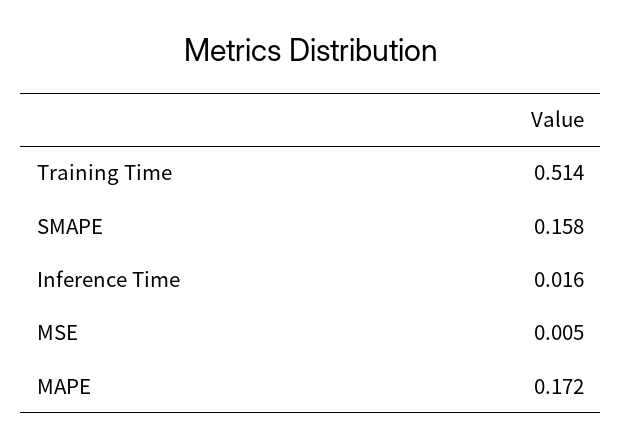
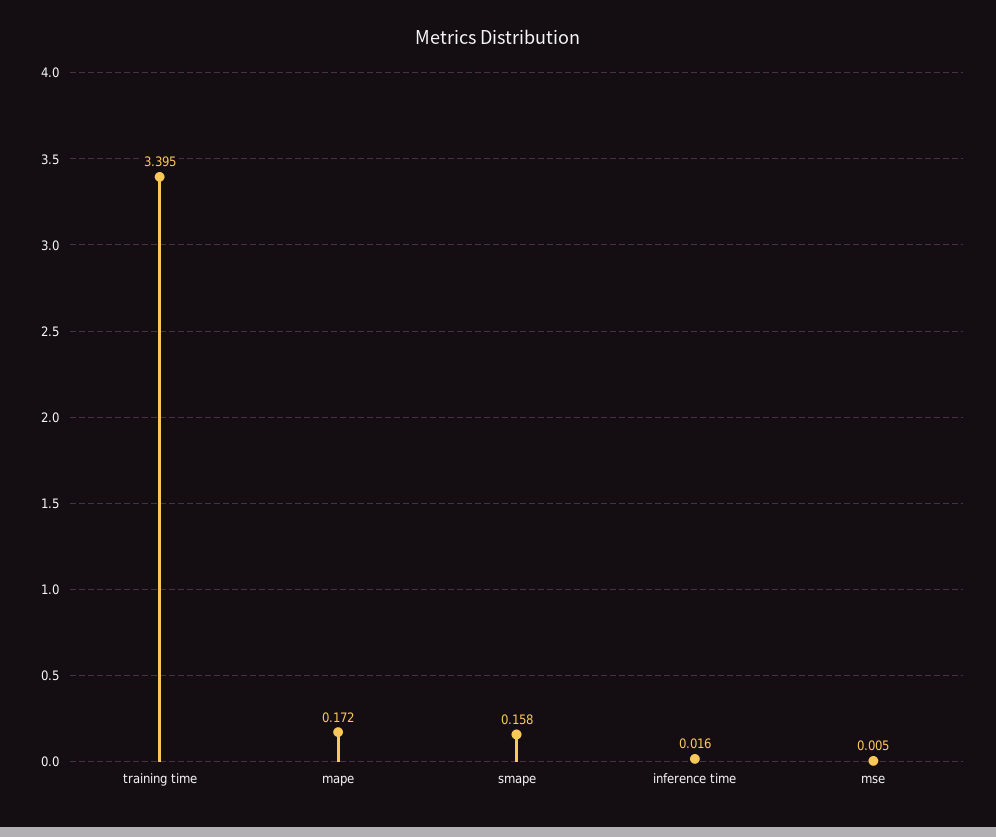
Training Time: 0.514 -> 3.395

